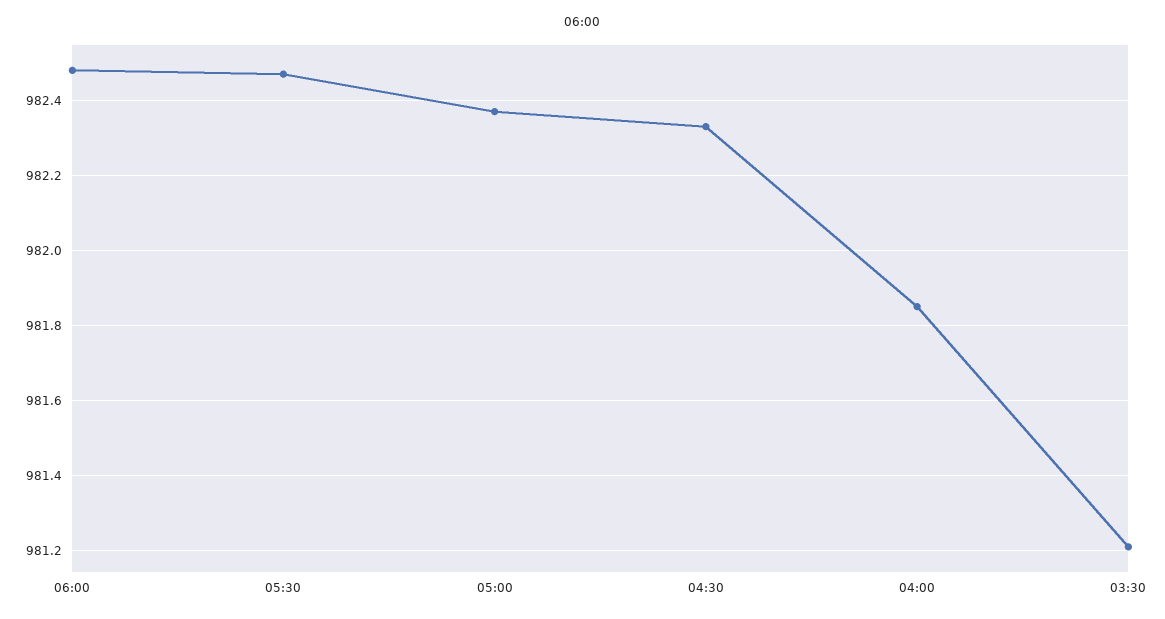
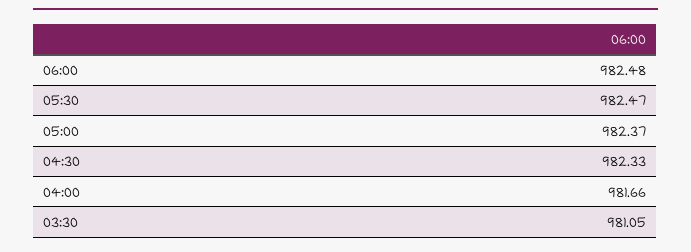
04:00: 981.85 -> 981.66
03:30: 981.2 -> 981.05

